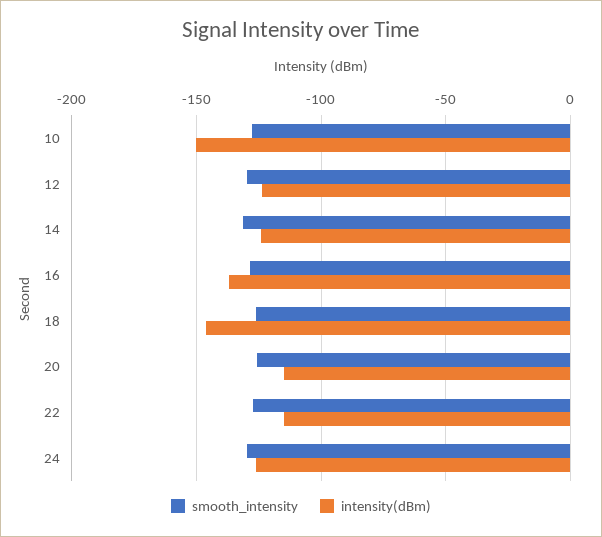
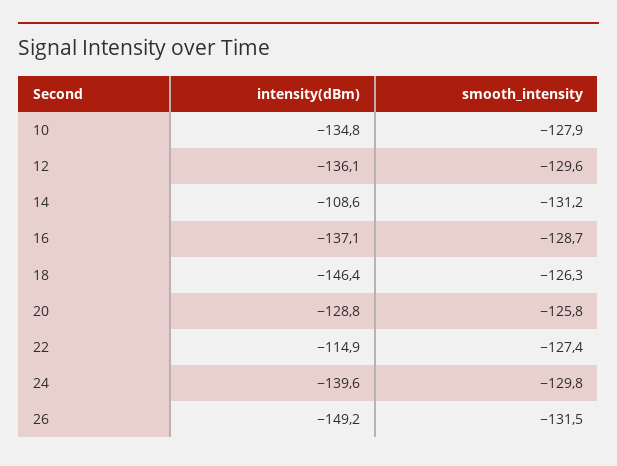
intensity(dBm), 10: -150 -> -134.8
intensity(dBm), 12: -125 -> -136.1
intensity(dBm), 14: -125 -> -108.6
intensity(dBm), 20: -115 -> -128.8
intensity(dBm), 24: -125 -> -139.6
intensity(dBm), 26: none -> -149.2
smooth_intensity, 26: none -> -131.5

